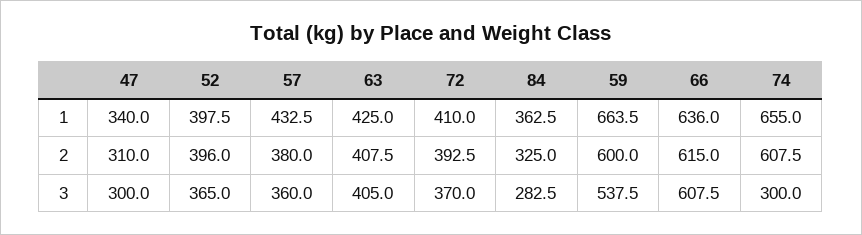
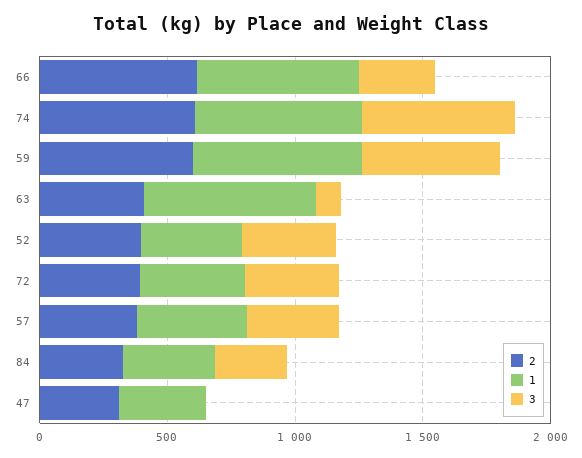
1, 63: 425 -> 700
3, 47: 300 -> 0
3, 63: 405 -> 100
3, 66: 607.5 -> 300
3, 74: 300 -> 600

